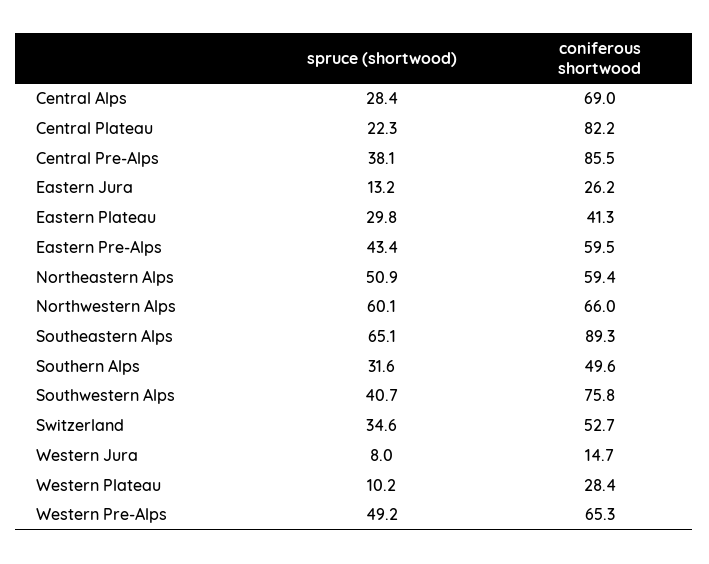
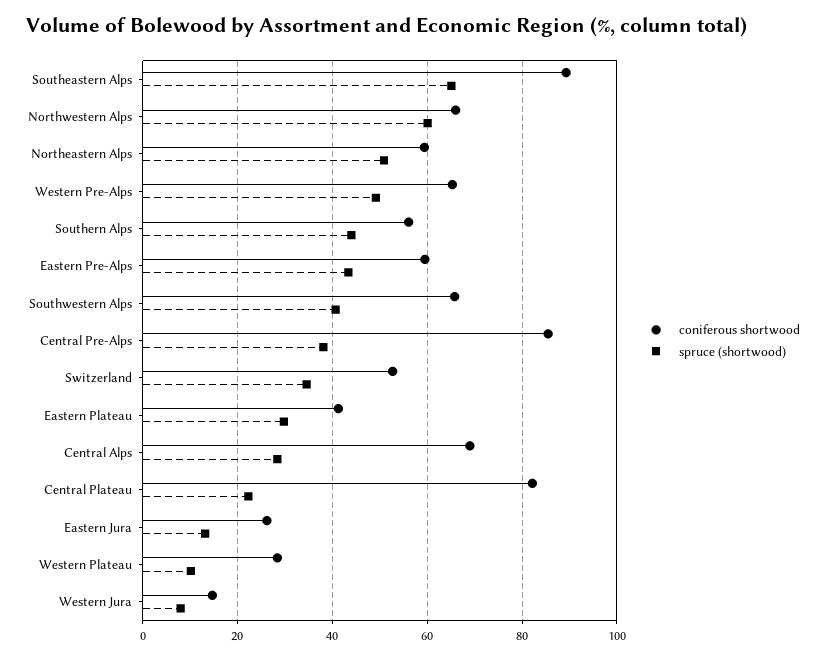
spruce (shortwood), Southern Alps: 31.6 -> 44
coniferous shortwood, Southern Alps: 49.6 -> 56
coniferous shortwood, Southwestern Alps: 75.8 -> 66

